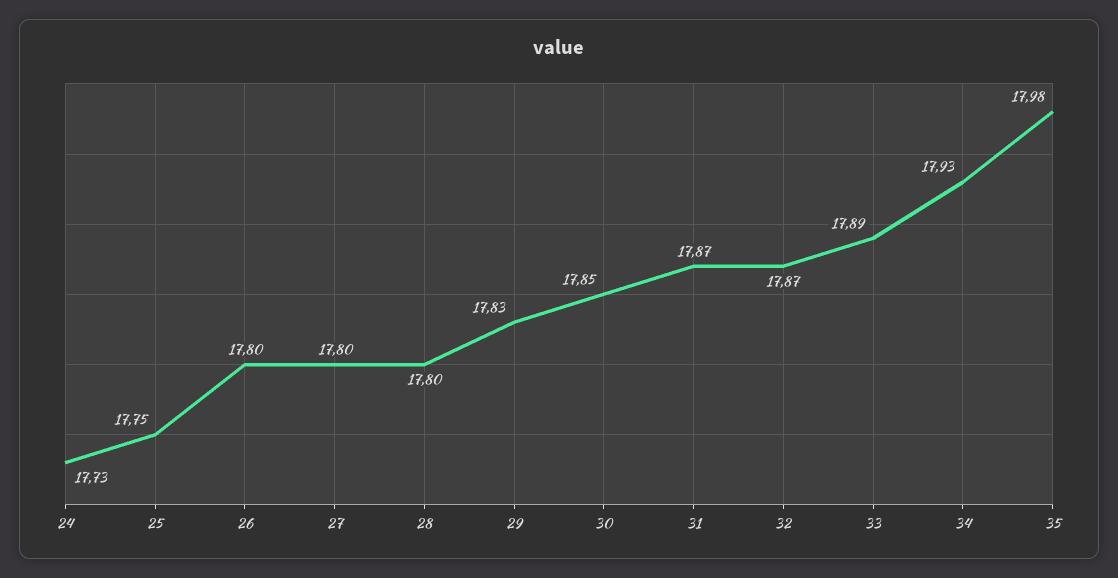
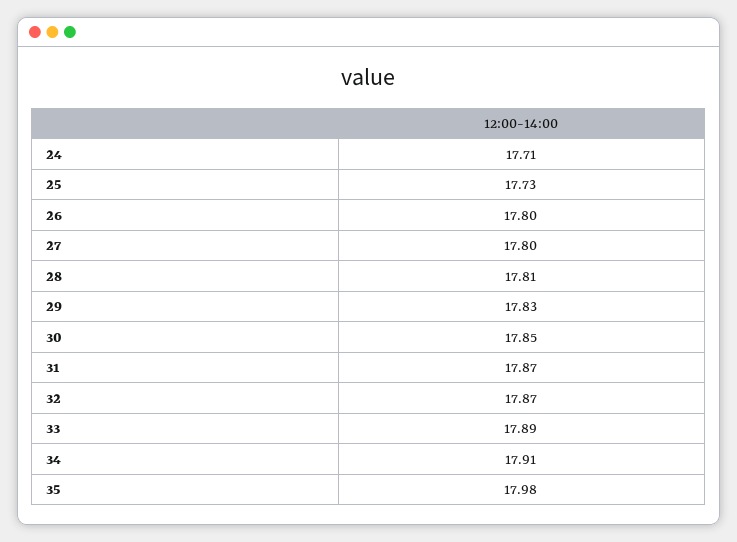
24: 17.73 -> 17.71
25: 17.75 -> 17.73
28: 17.8 -> 17.81
34: 17.93 -> 17.91

